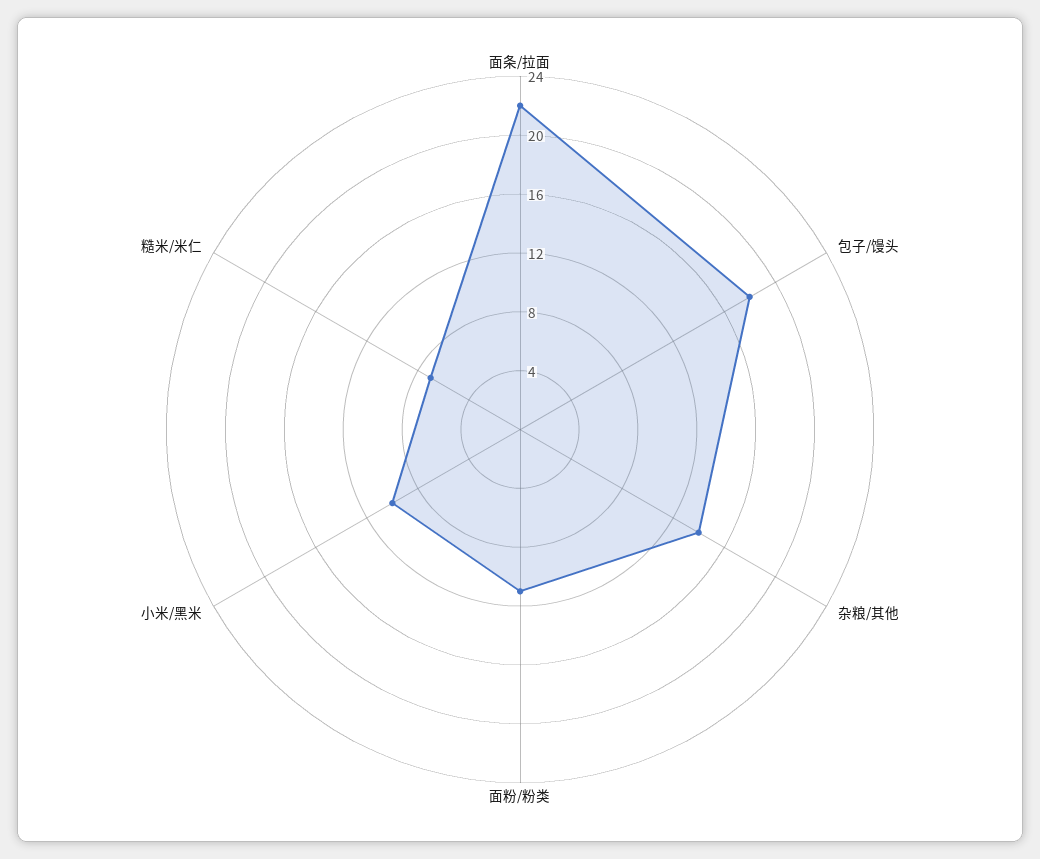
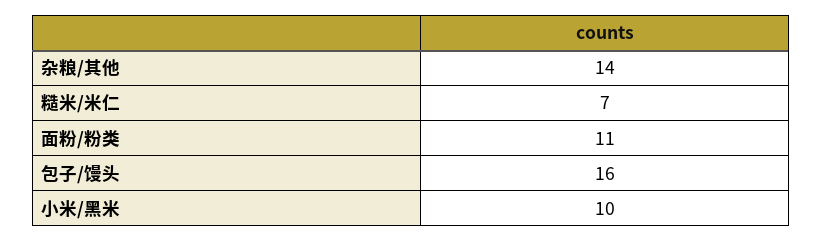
面条/拉面: 22 -> none
包子/馒头: 18 -> 16

